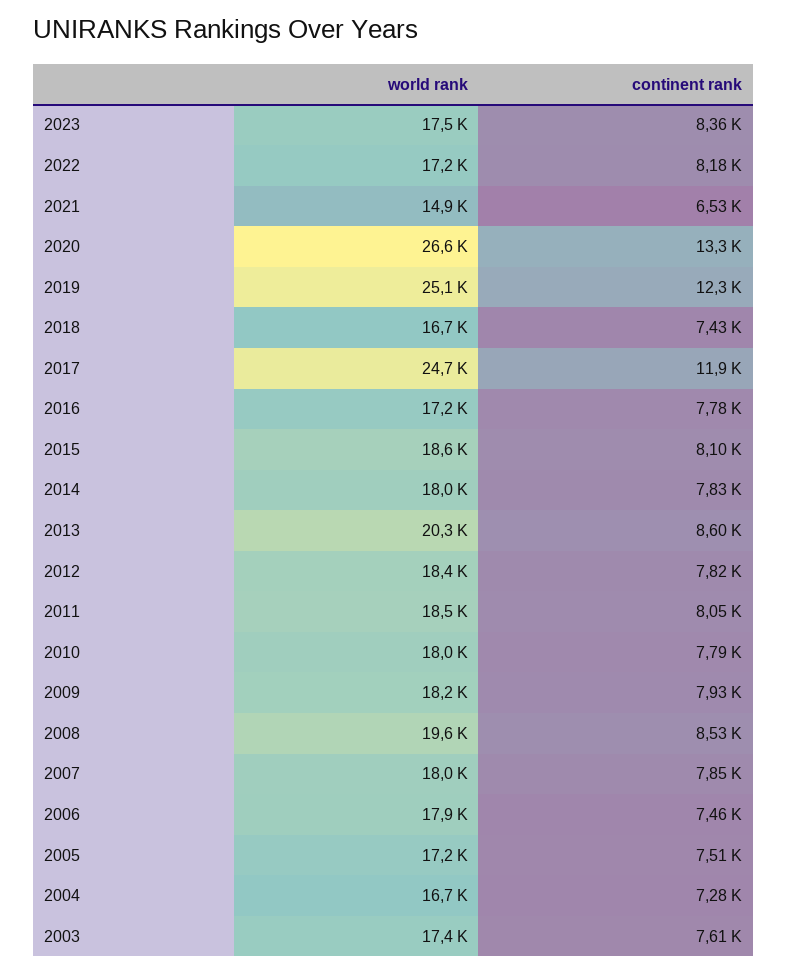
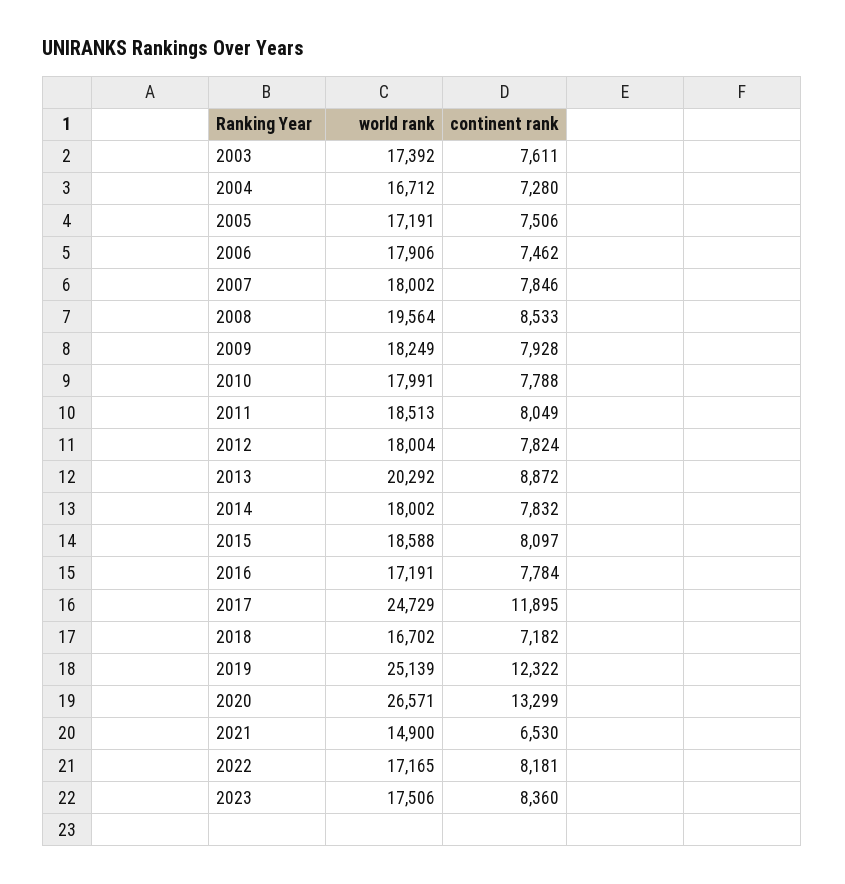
continent rank, 2018: 7430 -> 7182
continent rank, 2013: 8600 -> 8872
world rank, 2012: 18400 -> 18004

